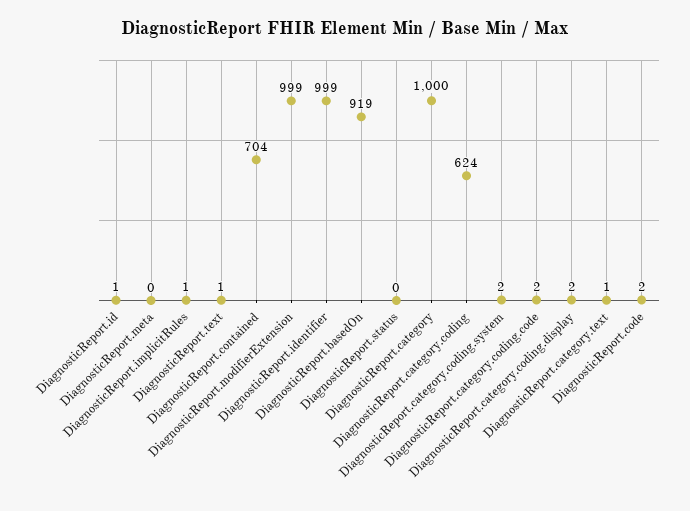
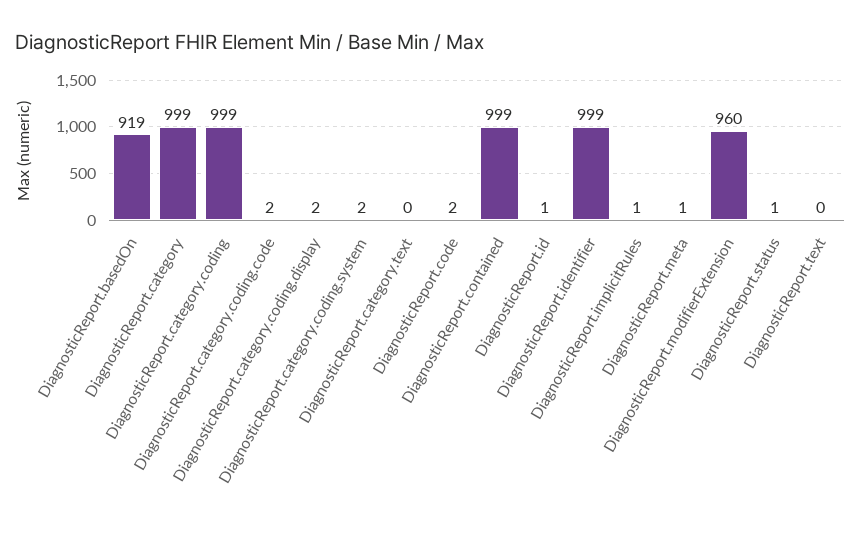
DiagnosticReport.meta: 0 -> 1
DiagnosticReport.text: 1 -> 0
DiagnosticReport.contained: 704 -> 999
DiagnosticReport.modifierExtension: 999 -> 960
DiagnosticReport.status: 0 -> 1
DiagnosticReport.category: 1000 -> 999
DiagnosticReport.category.coding: 624 -> 999
DiagnosticReport.category.text: 1 -> 0

